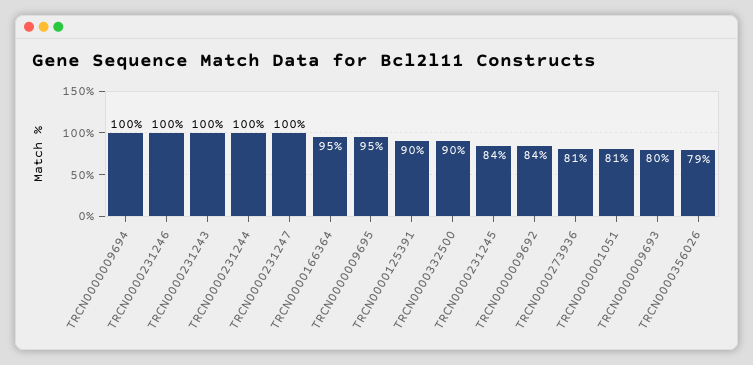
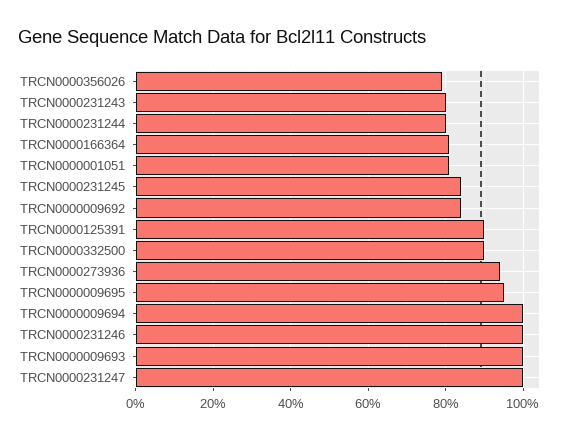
TRCN0000231243: 100 -> 80
TRCN0000231244: 100 -> 80
TRCN0000166364: 95 -> 80
TRCN0000273936: 81 -> 95
TRCN0000009693: 80 -> 100

